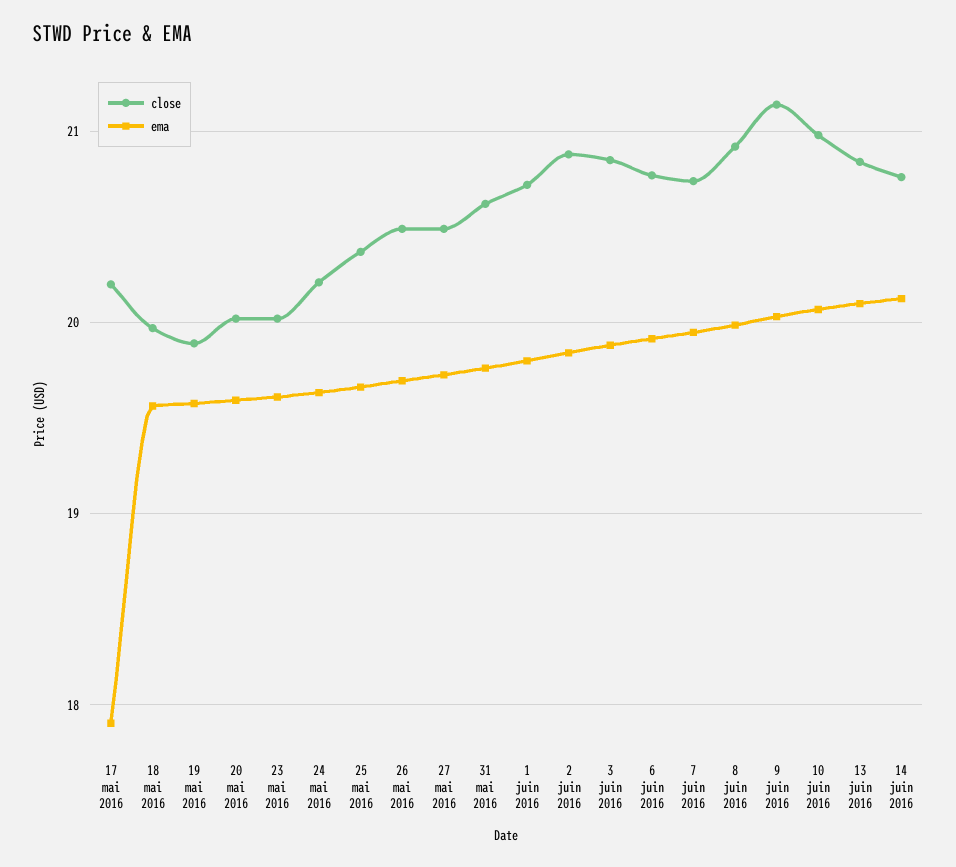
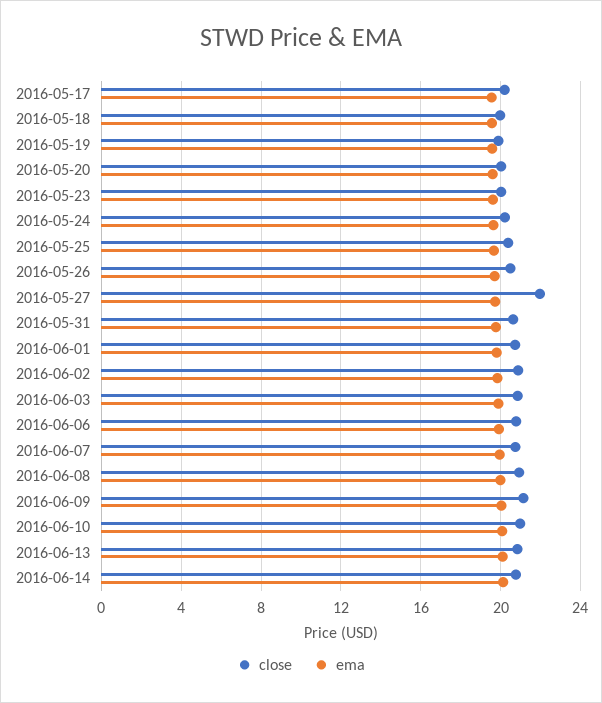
ema, 17 mai 2016: 17.9 -> 19.5
close, 27 mai 2016: 20.5 -> 22

